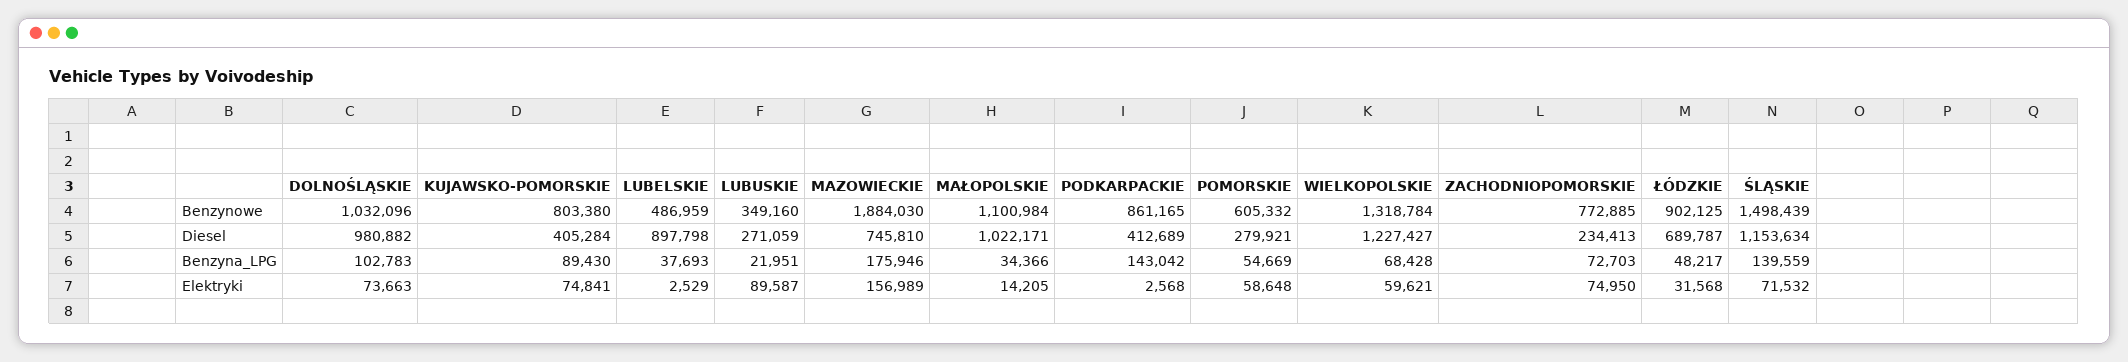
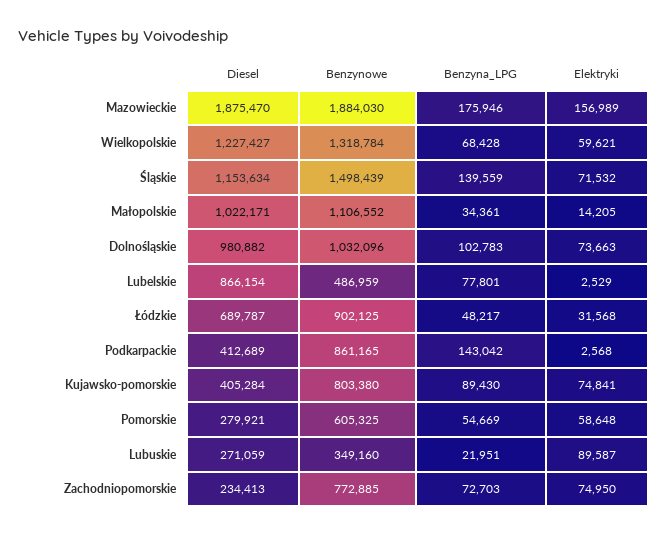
MAŁOPOLSKIE, Benzynowe: 1100984 -> 1106552
POMORSKIE, Benzynowe: 605332 -> 605325
LUBELSKIE, Diesel: 897798 -> 866154
MAZOWIECKIE, Diesel: 745810 -> 1875470
LUBELSKIE, Benzyna_LPG: 37693 -> 77801
MAŁOPOLSKIE, Benzyna_LPG: 34366 -> 34361

